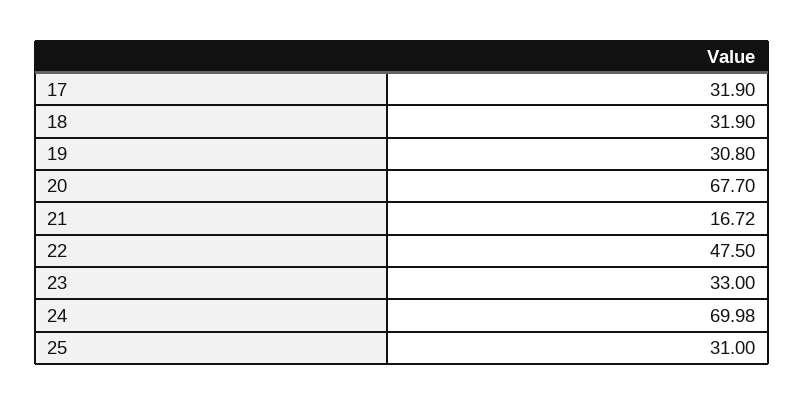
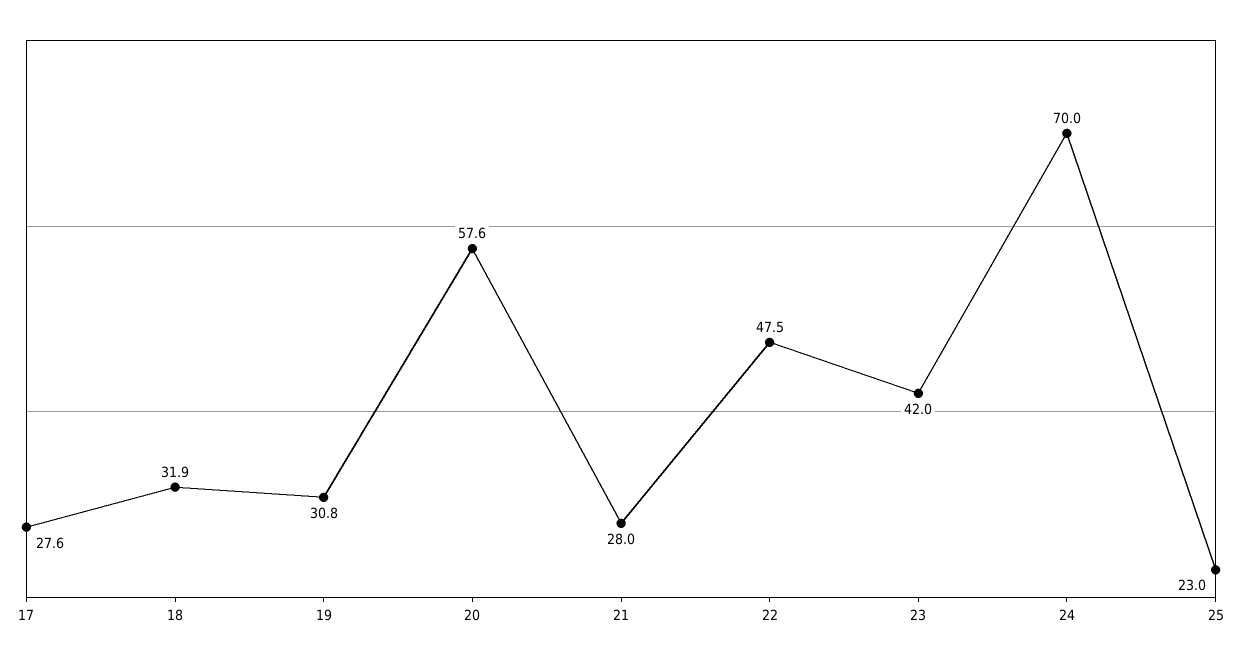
17: 31.9 -> 27.6
20: 67.7 -> 57.6
21: 16.72 -> 28
23: 33 -> 42
25: 31 -> 23

